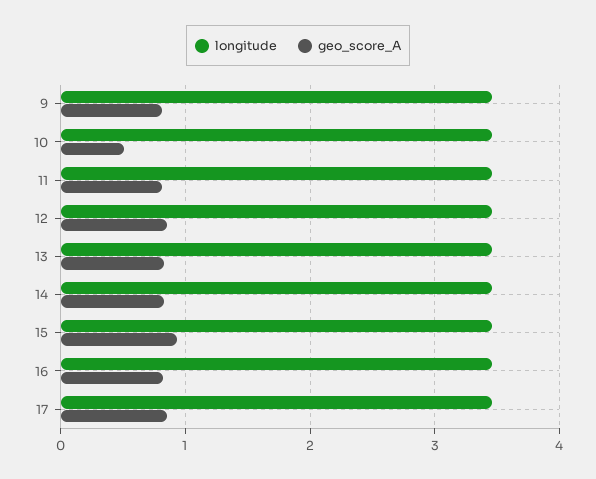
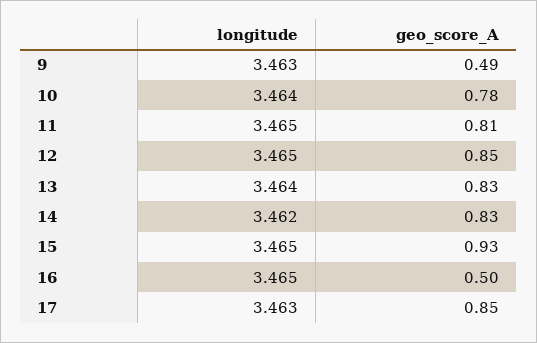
geo_score_A, 9: 0.8 -> 0.49
geo_score_A, 10: 0.5 -> 0.78
geo_score_A, 16: 0.8 -> 0.5

